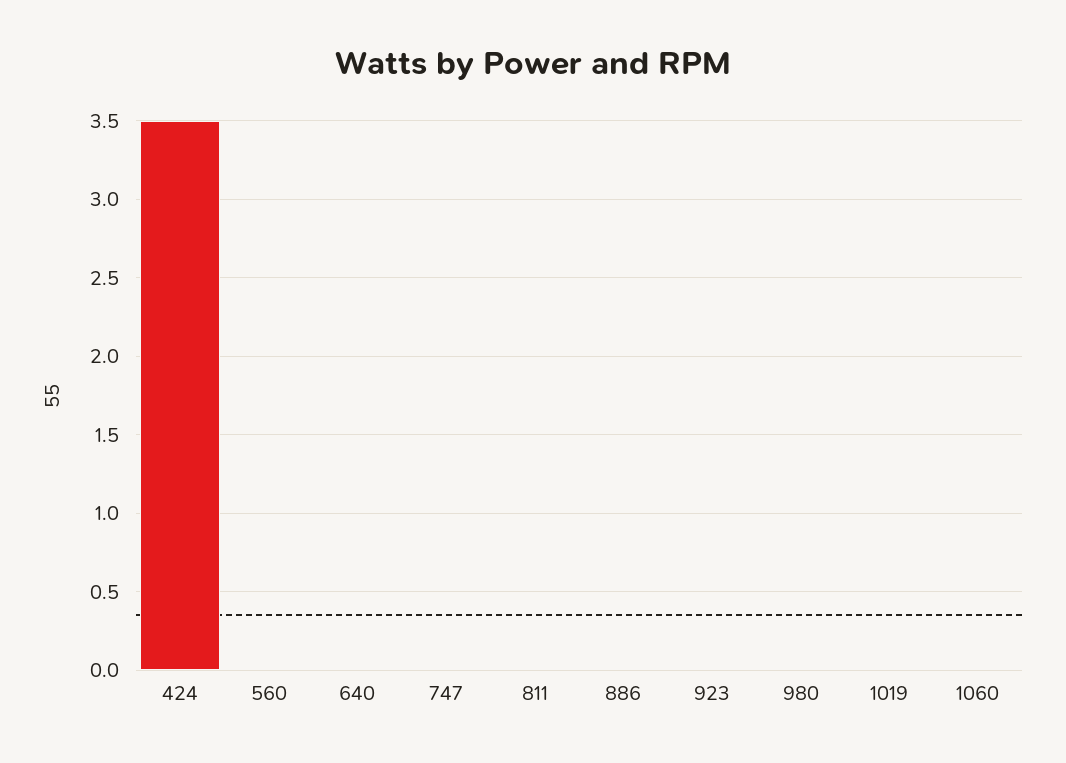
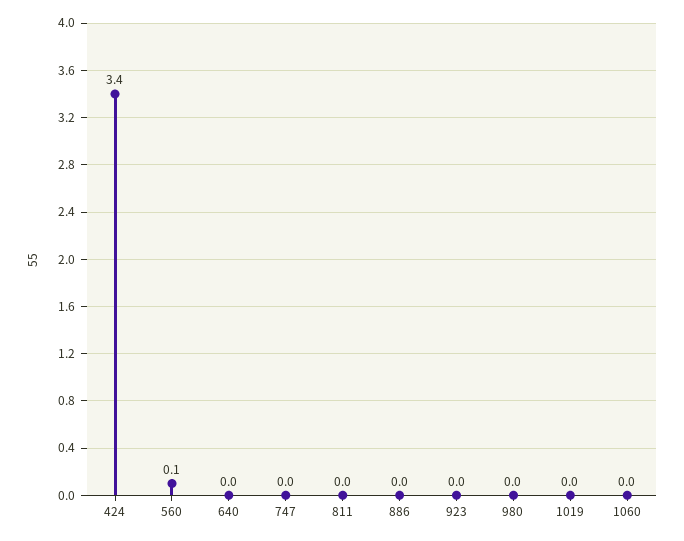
424: 3.5 -> 3.4
560: 0 -> 0.1

